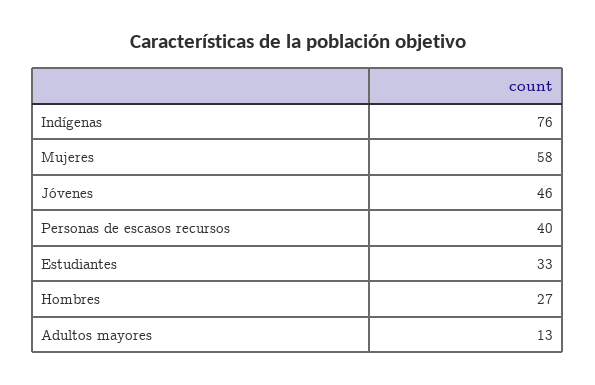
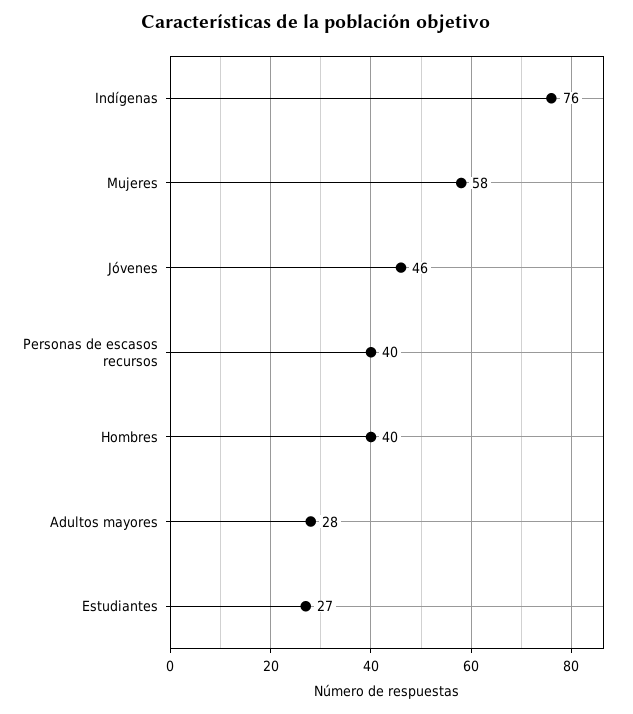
Estudiantes: 33 -> 27
Hombres: 27 -> 40
Adultos mayores: 13 -> 28

